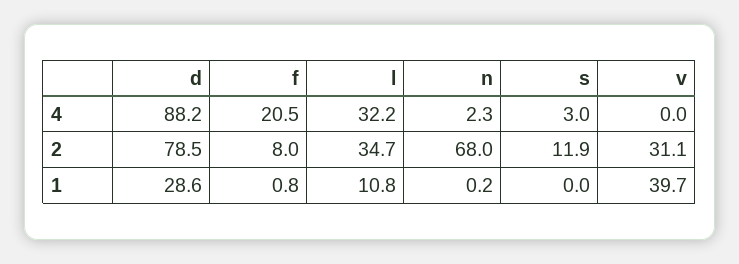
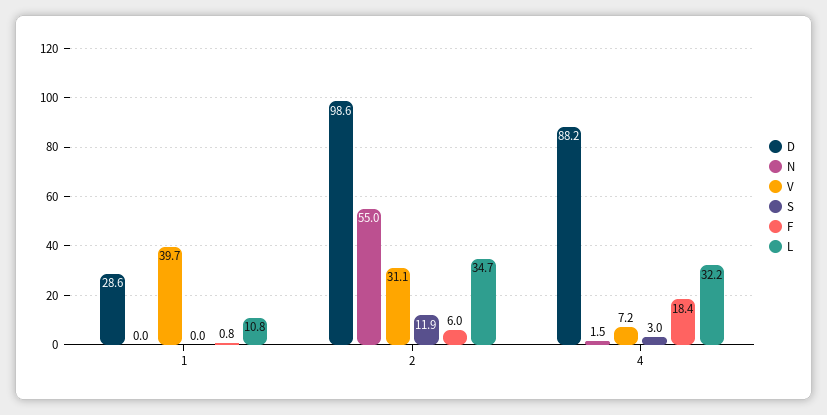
f, 4: 20.5 -> 18.4
n, 4: 2.3 -> 1.5
v, 4: 0 -> 7.2
d, 2: 78.5 -> 98.6
f, 2: 8 -> 6
n, 2: 68 -> 55
n, 1: 0.2 -> 0

